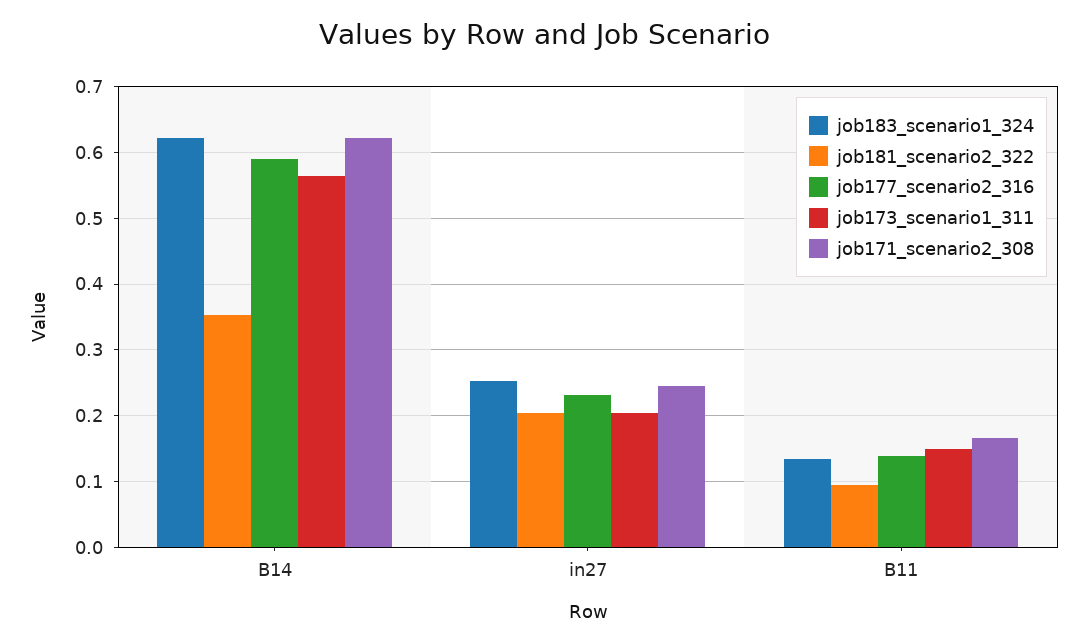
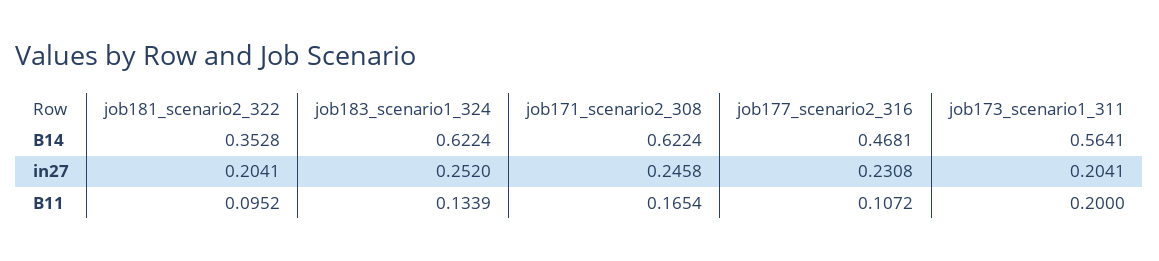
job177_scenario2_316, B14: 0.59 -> 0.4681
job177_scenario2_316, B11: 0.14 -> 0.1072
job173_scenario1_311, B11: 0.15 -> 0.2

